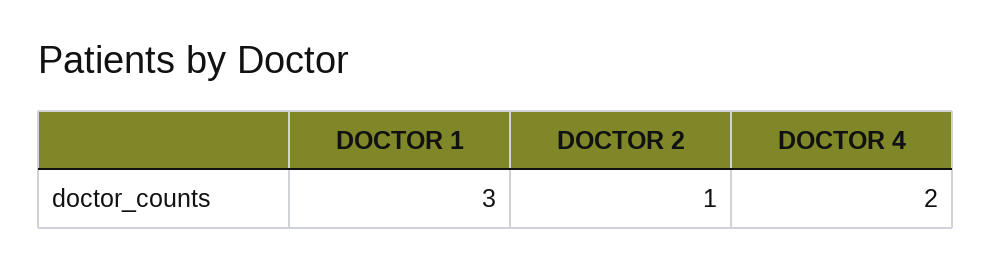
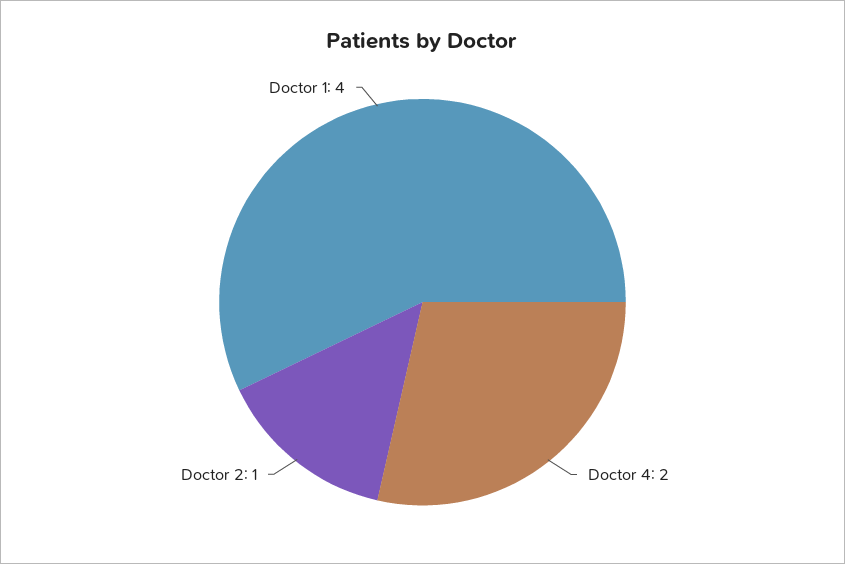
DOCTOR 1: 3 -> 4

